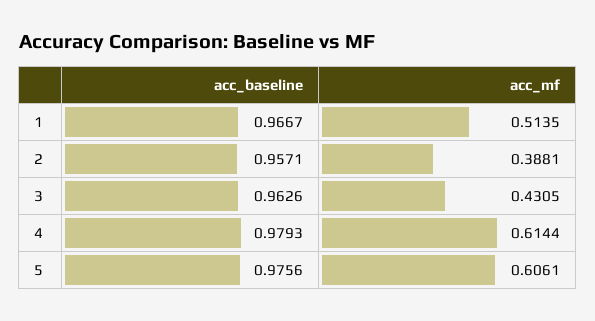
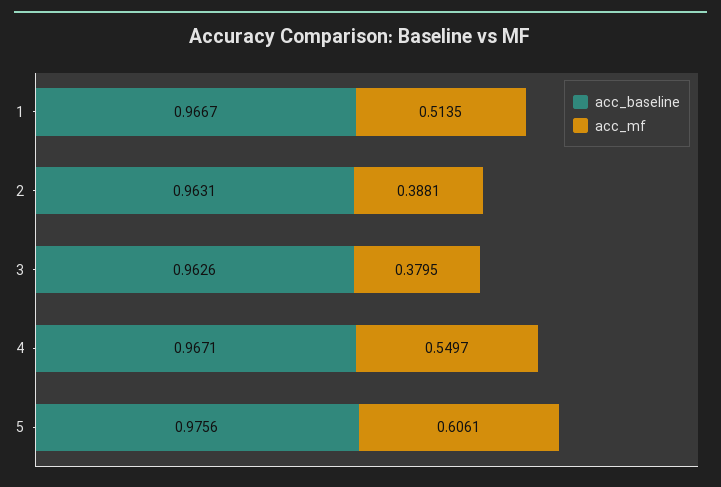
acc_baseline, 2: 0.9571 -> 0.9631
acc_mf, 3: 0.4305 -> 0.3795
acc_baseline, 4: 0.9793 -> 0.9671
acc_mf, 4: 0.6144 -> 0.5497

